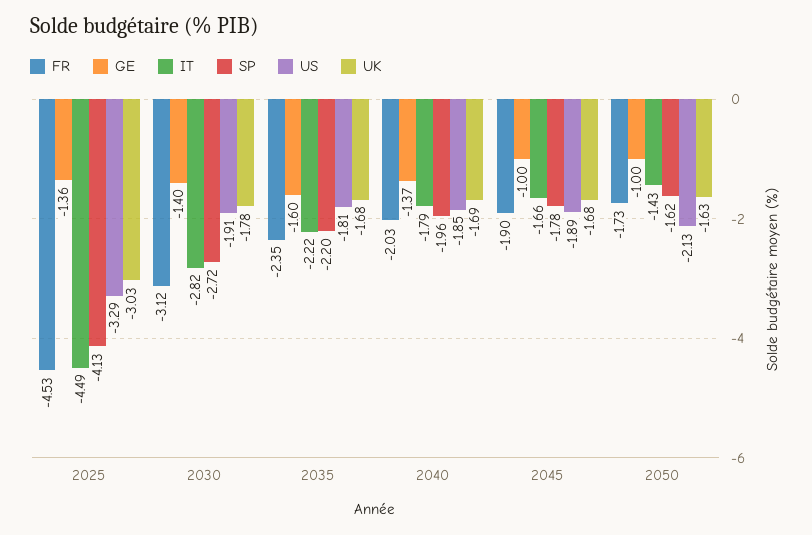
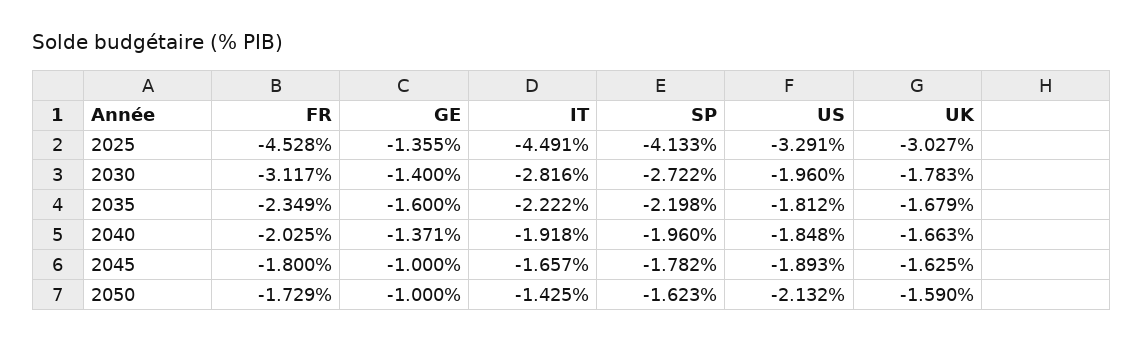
US, 2030: -1.91 -> -1.96
IT, 2040: -1.79 -> -1.918
UK, 2040: -1.69 -> -1.663
FR, 2045: -1.9 -> -1.8
UK, 2045: -1.68 -> -1.625
UK, 2050: -1.63 -> -1.59

